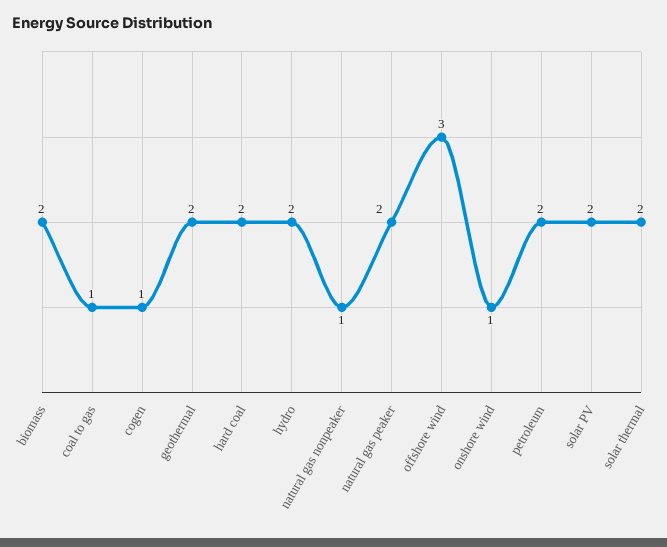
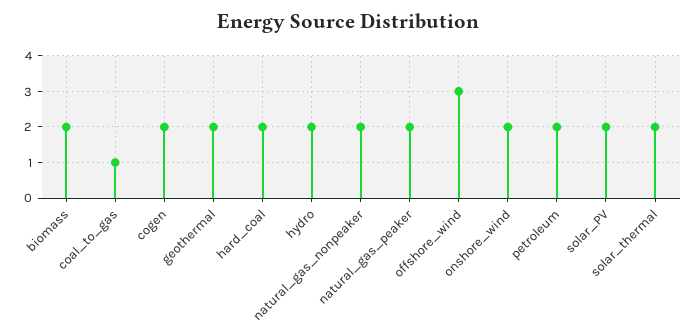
cogen: 1 -> 2
natural gas nonpeaker: 1 -> 2
onshore wind: 1 -> 2

